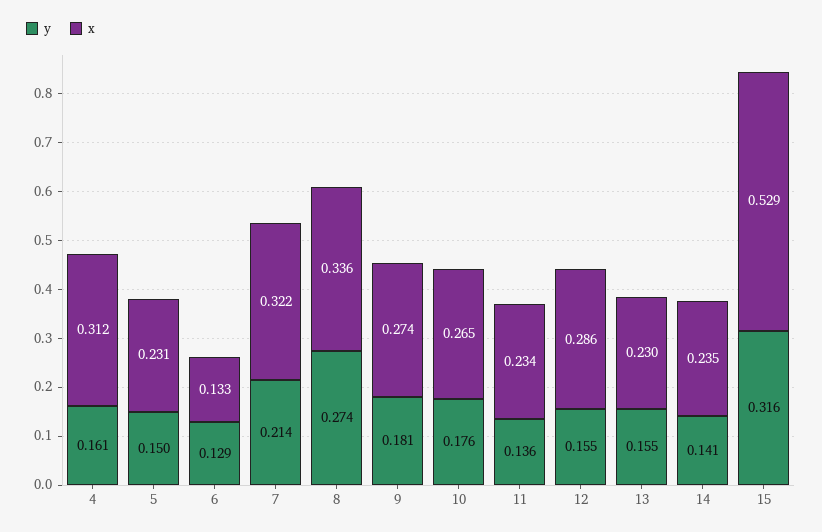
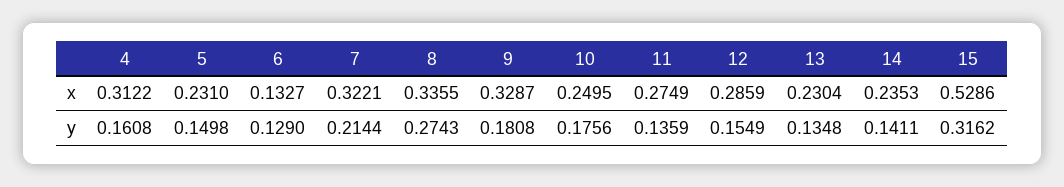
x, 9: 0.274 -> 0.3287
x, 10: 0.265 -> 0.2495
x, 11: 0.234 -> 0.2749
y, 13: 0.155 -> 0.1348

